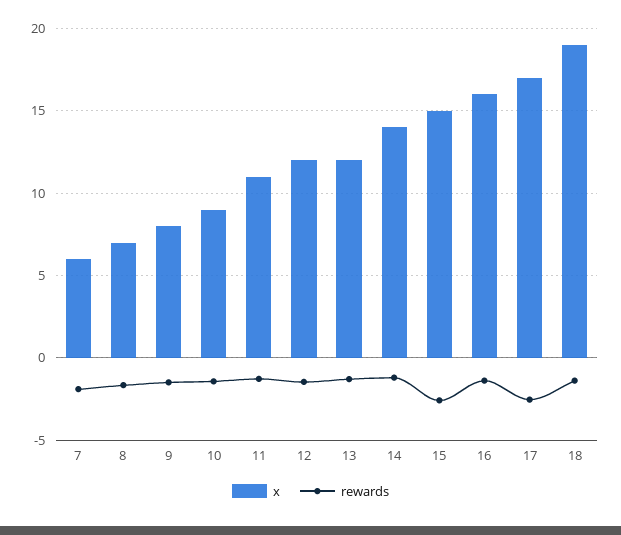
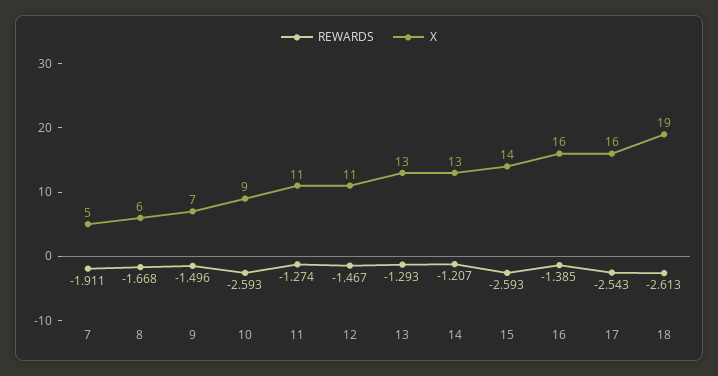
x, 7: 6 -> 5
x, 8: 7 -> 6
x, 9: 8 -> 7
rewards, 10: -1.5 -> -2.593
x, 12: 12 -> 11
x, 13: 12 -> 13
x, 14: 14 -> 13
x, 15: 15 -> 14
x, 17: 17 -> 16
rewards, 18: -1.5 -> -2.613

